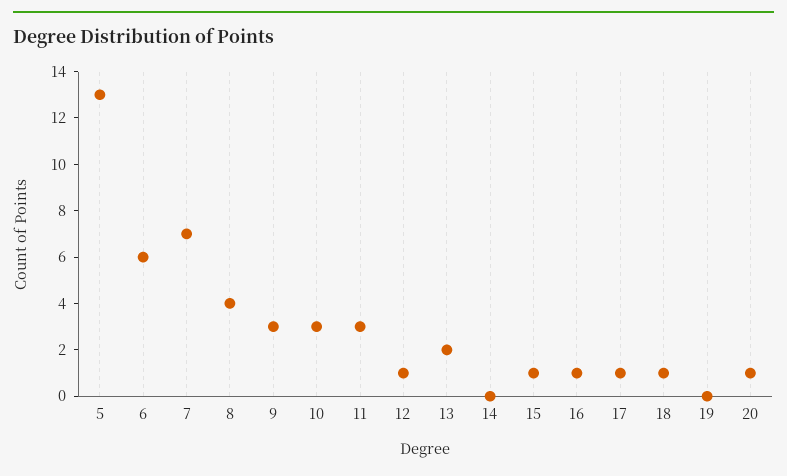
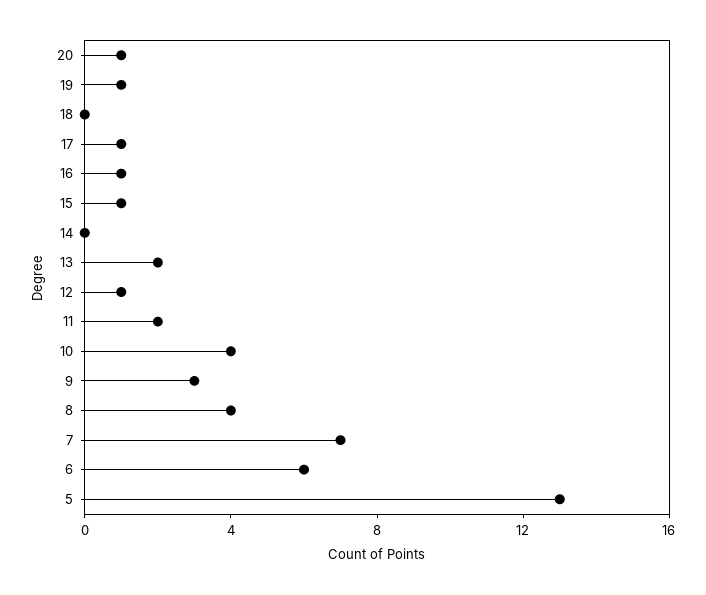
10: 3 -> 4
11: 3 -> 2
18: 1 -> 0
19: 0 -> 1

